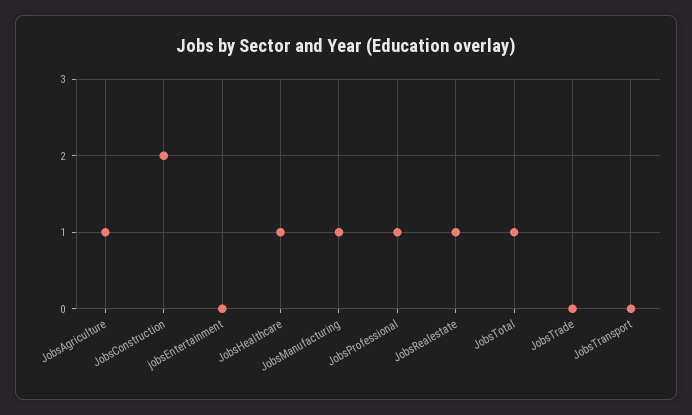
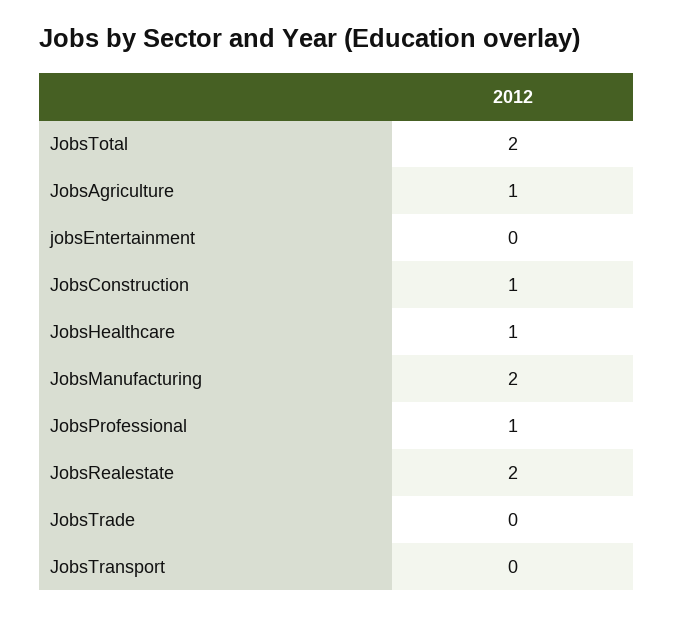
JobsConstruction: 2 -> 1
JobsManufacturing: 1 -> 2
JobsRealestate: 1 -> 2
JobsTotal: 1 -> 2

